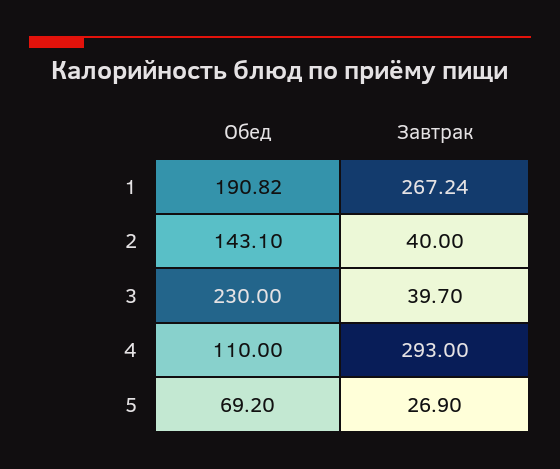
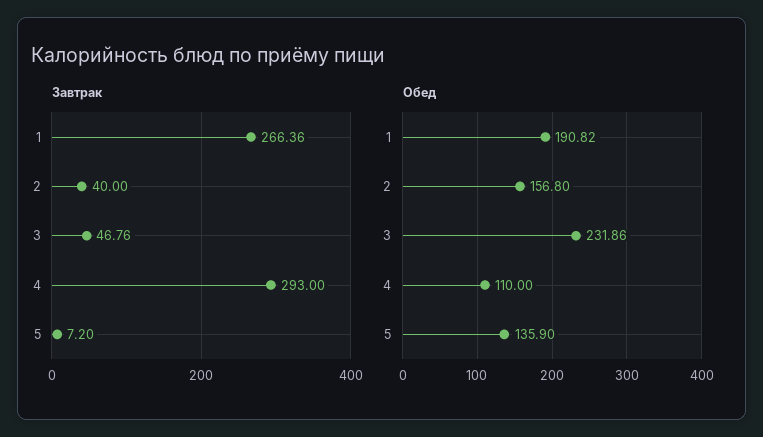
Завтрак, 1: 267.24 -> 266.36
Обед, 2: 143.1 -> 156.8
Обед, 3: 230 -> 231.86
Завтрак, 3: 39.7 -> 46.76
Обед, 5: 69.2 -> 135.9
Завтрак, 5: 26.9 -> 7.2

